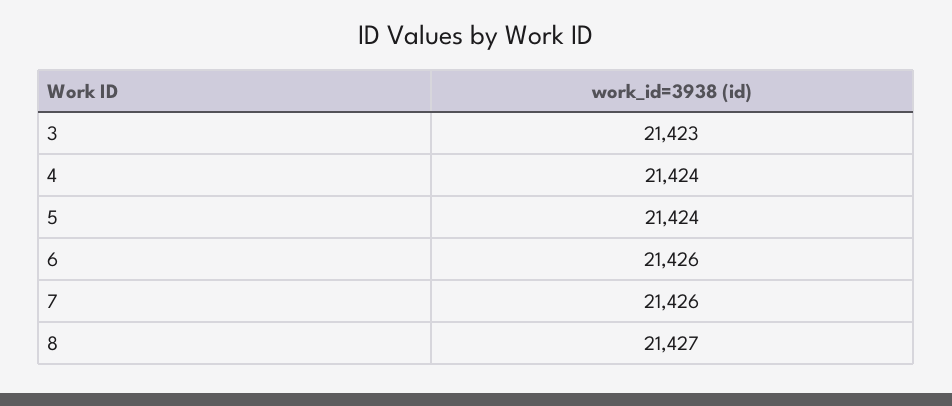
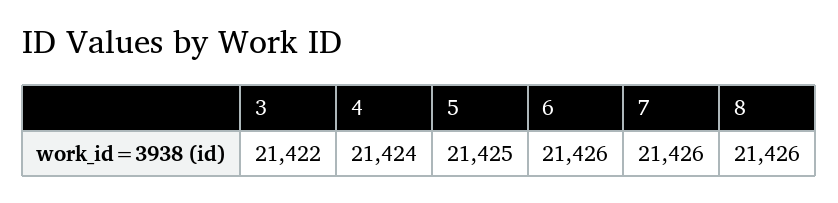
3: 21423 -> 21422
5: 21424 -> 21425
8: 21427 -> 21426

